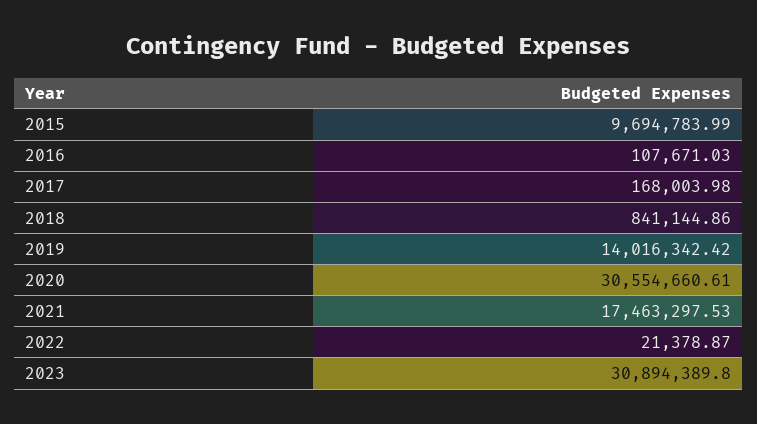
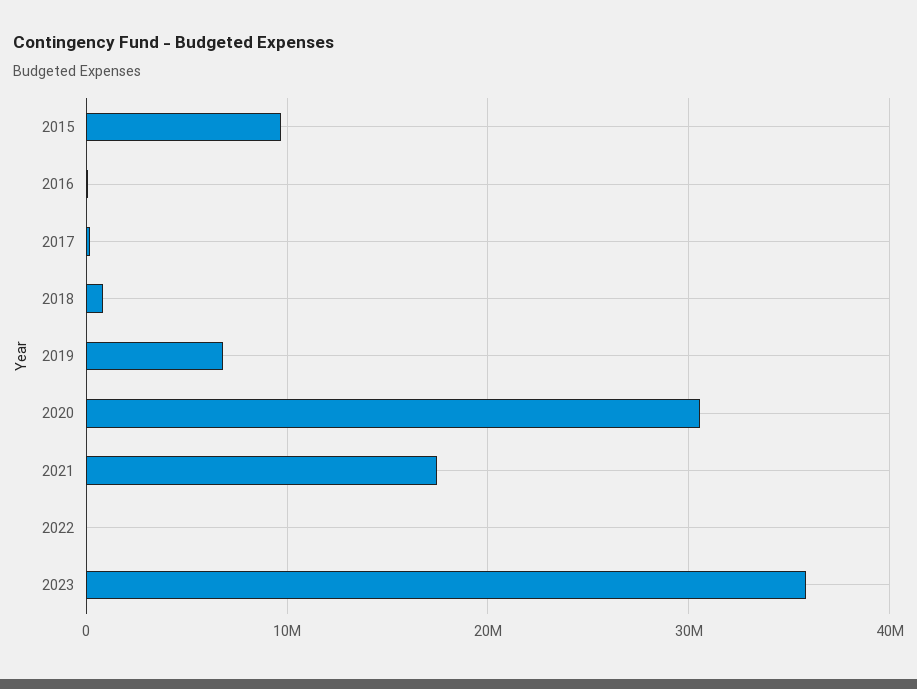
2019: 14016342.42 -> 7000000
2023: 30894389.8 -> 36000000

